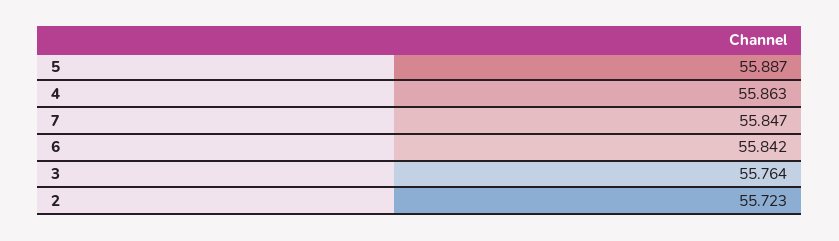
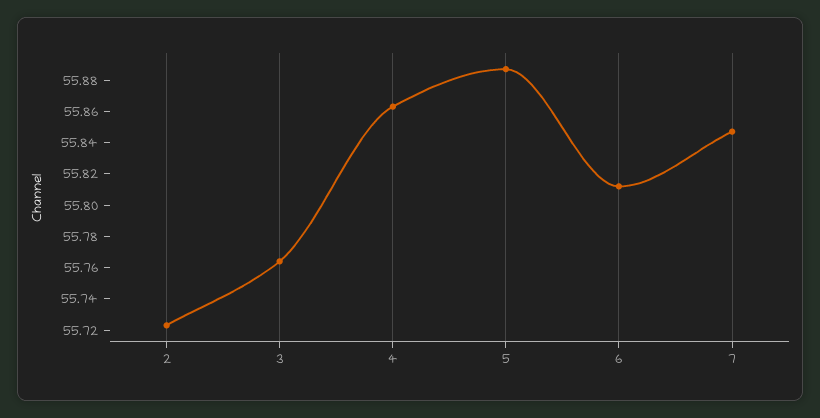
6: 55.842 -> 55.81

